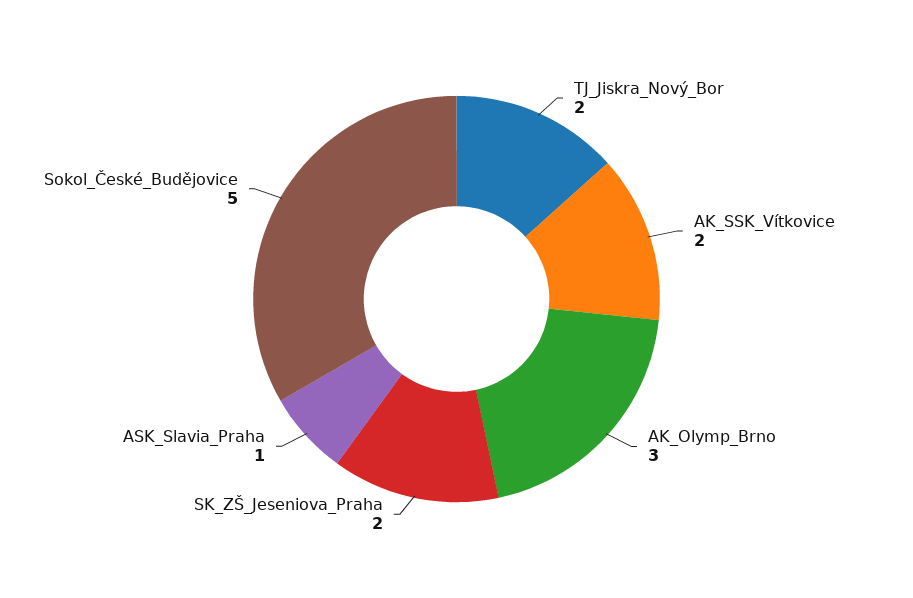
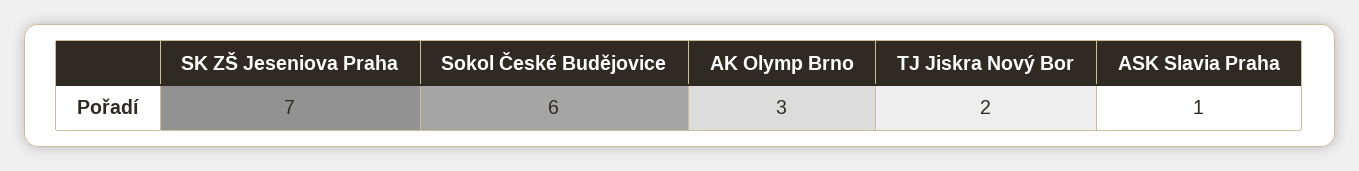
AK_SSK_Vítkovice: 2 -> none
SK_ZŠ_Jeseniova_Praha: 2 -> 7
Sokol_České_Budějovice: 5 -> 6

